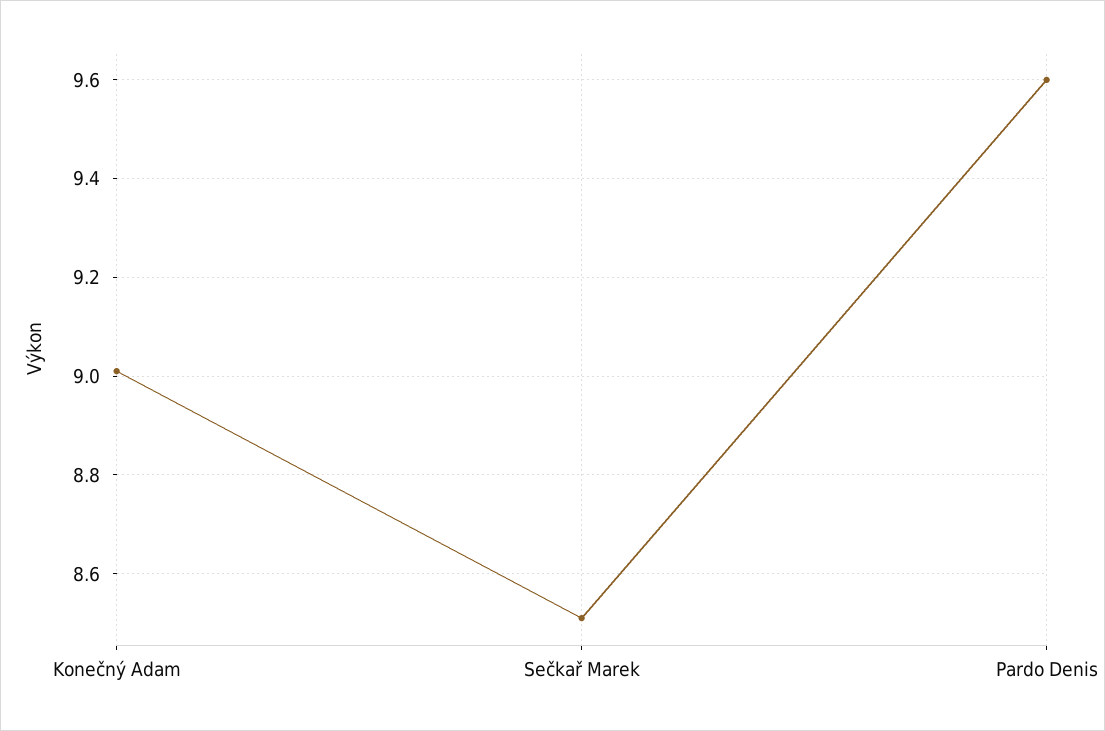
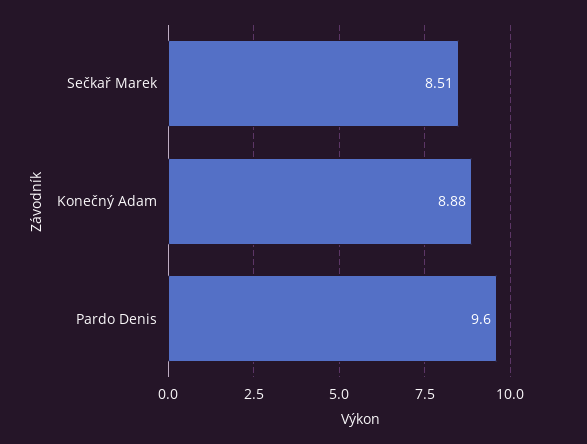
Konečný Adam: 9 -> 8.88

